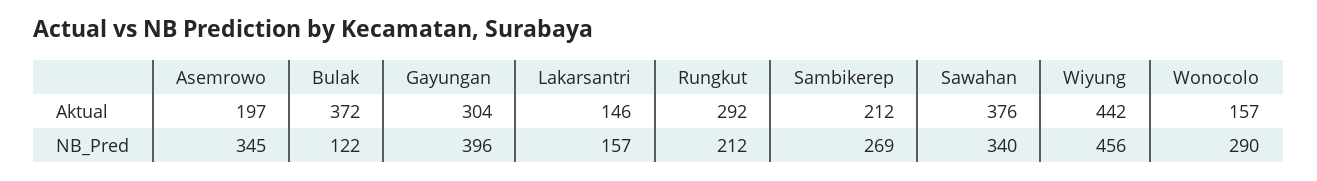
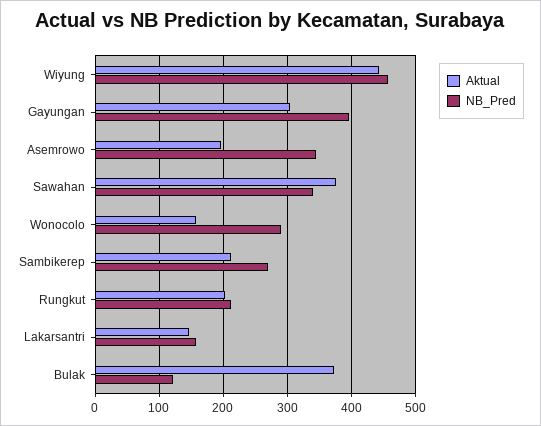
Aktual, Rungkut: 292 -> 200

